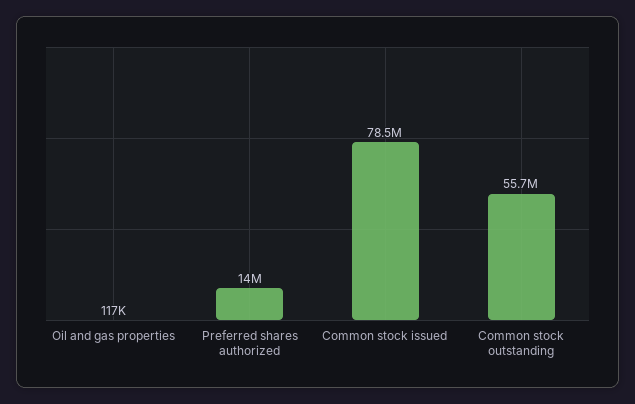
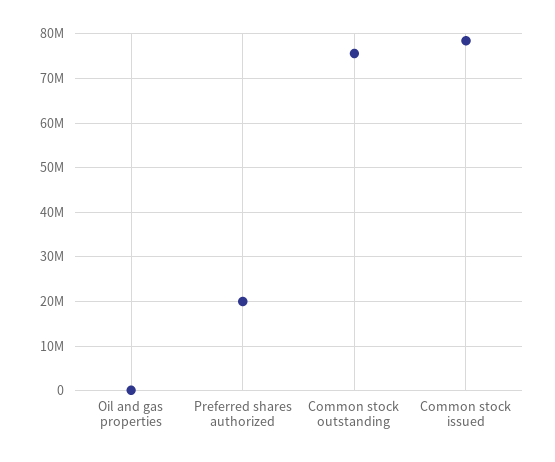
Preferred shares authorized: 14000000 -> 20000000
Common stock outstanding: 55700000 -> 76000000

